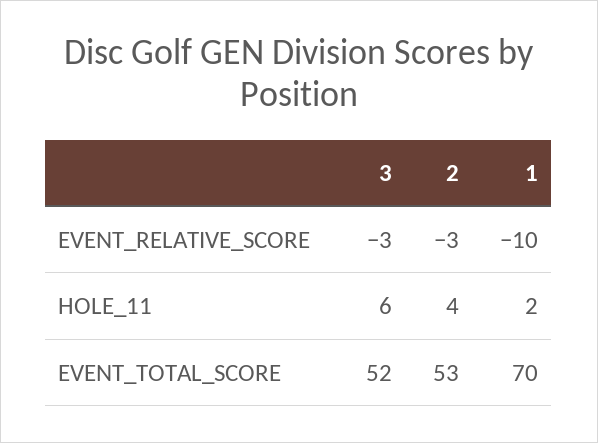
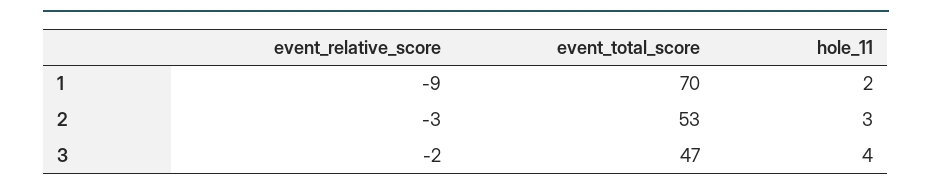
3, EVENT_RELATIVE_SCORE: -3 -> -2
1, EVENT_RELATIVE_SCORE: -10 -> -9
3, HOLE_11: 6 -> 4
2, HOLE_11: 4 -> 3
3, EVENT_TOTAL_SCORE: 52 -> 47

